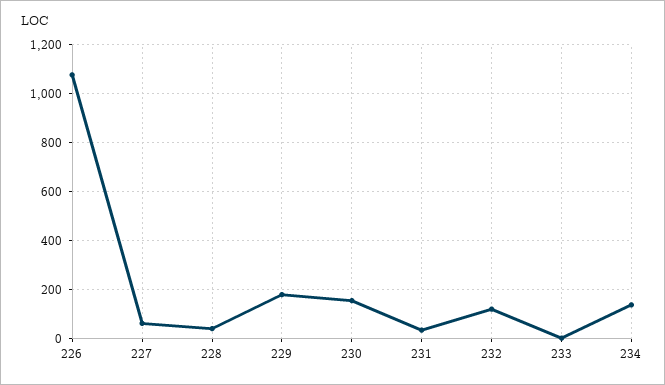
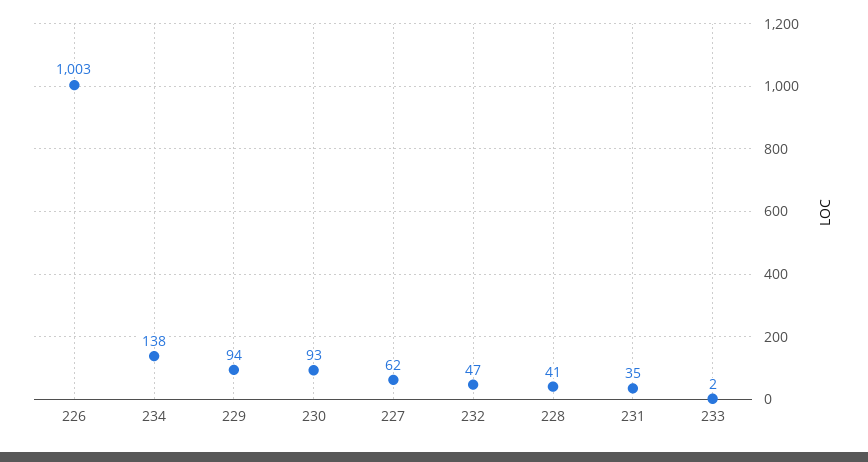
226: 1075 -> 1003
229: 175 -> 94
230: 150 -> 93
232: 125 -> 47

